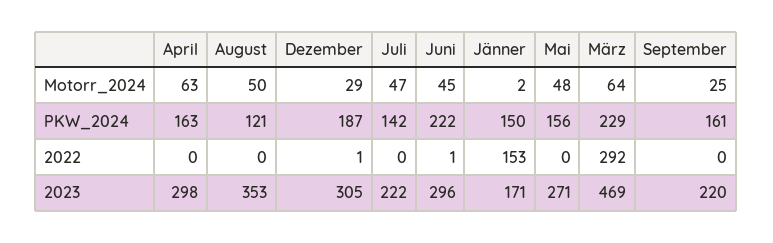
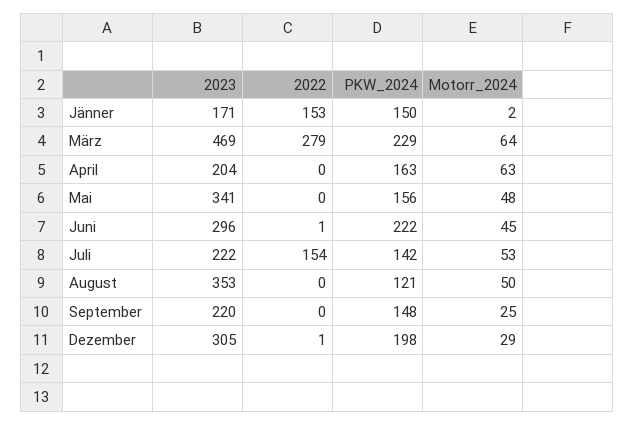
Juli, Motorr_2024: 47 -> 53
Dezember, PKW_2024: 187 -> 198
September, PKW_2024: 161 -> 148
Juli, 2022: 0 -> 154
März, 2022: 292 -> 279
April, 2023: 298 -> 204
Mai, 2023: 271 -> 341

